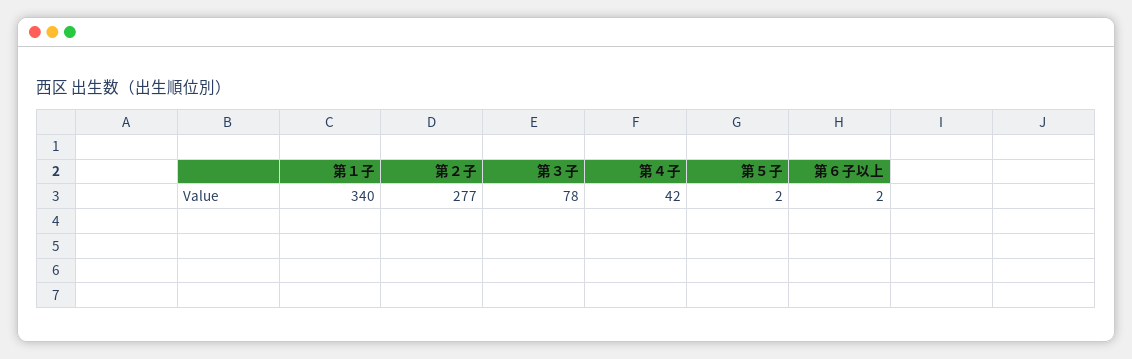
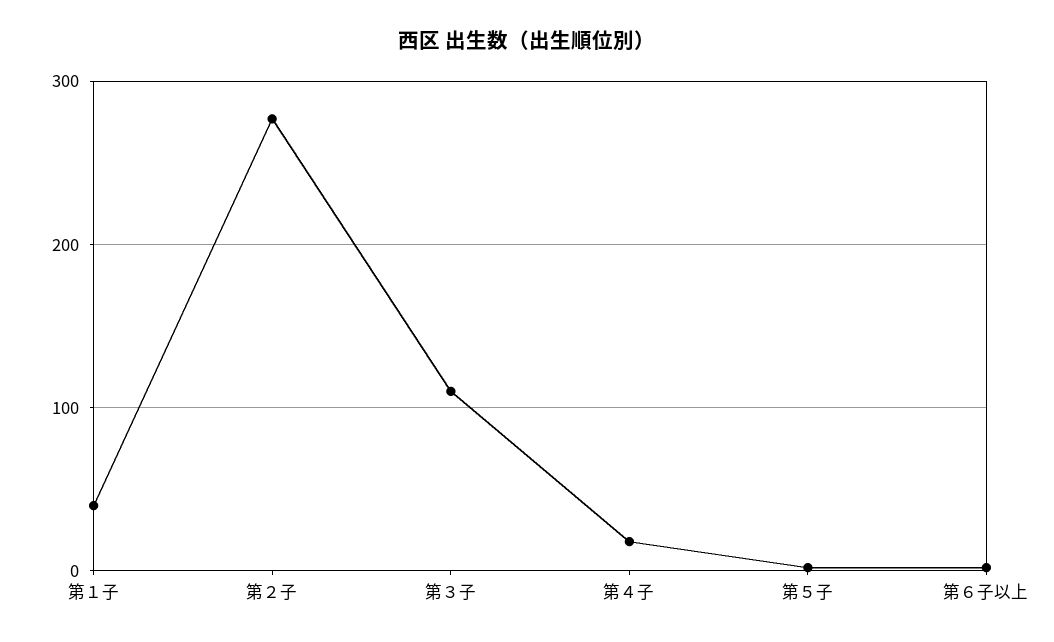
第１子: 340 -> 40
第３子: 78 -> 110
第４子: 42 -> 20

